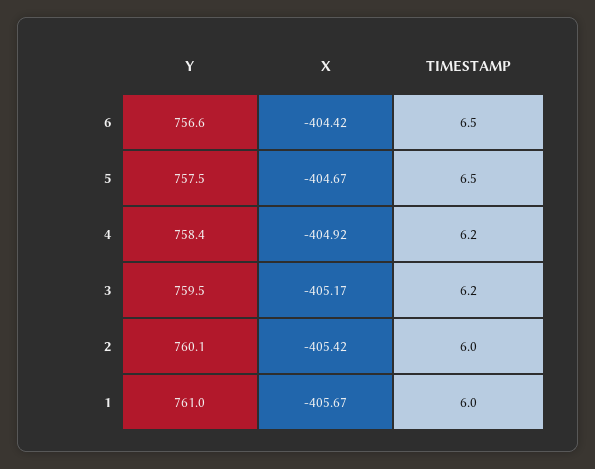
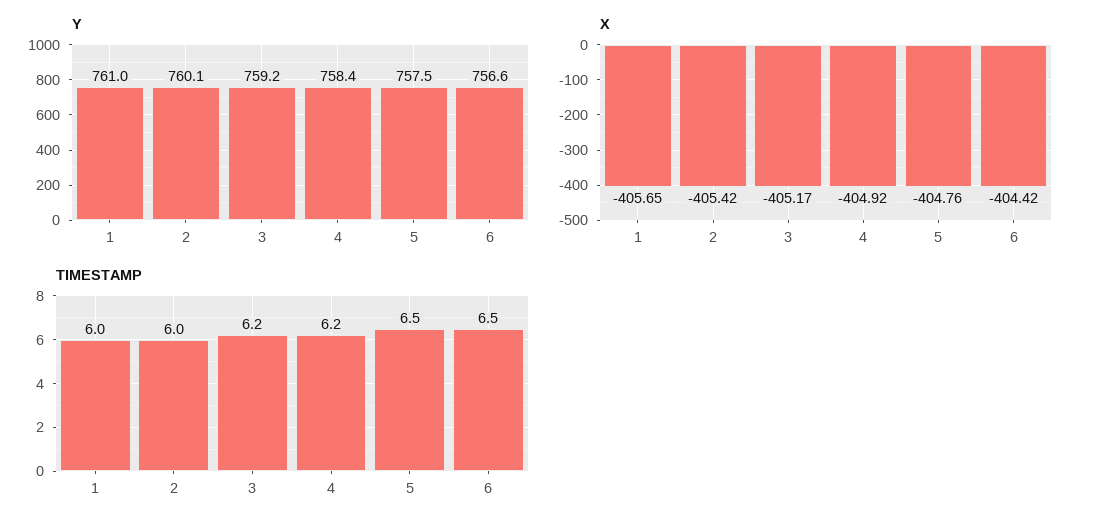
X, 5: -404.67 -> -404.76
Y, 3: 759.5 -> 759.2
X, 1: -405.67 -> -405.65

